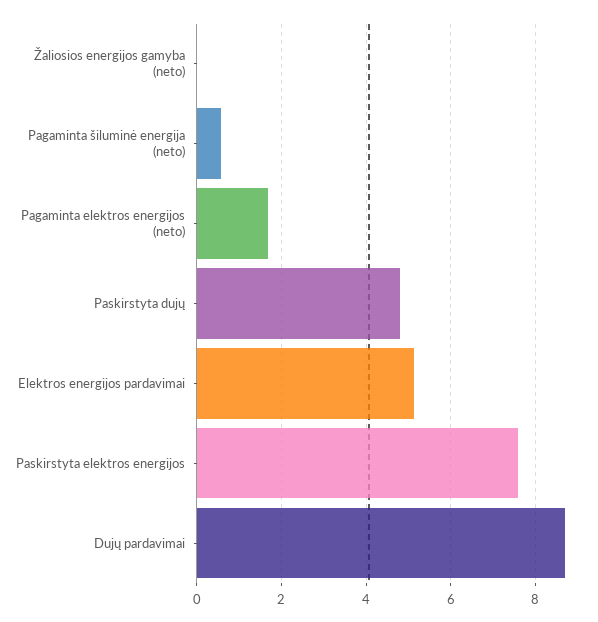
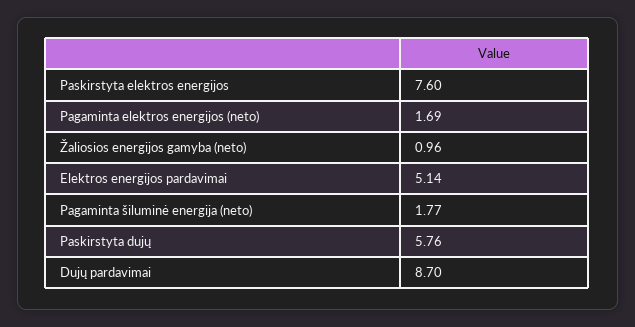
Žaliosios energijos gamyba (neto): 0 -> 0.96
Pagaminta šiluminė energija (neto): 0.6 -> 1.77
Paskirstyta dujų: 4.8 -> 5.76

